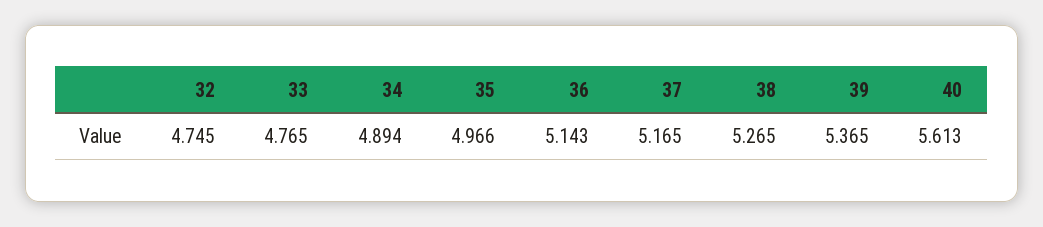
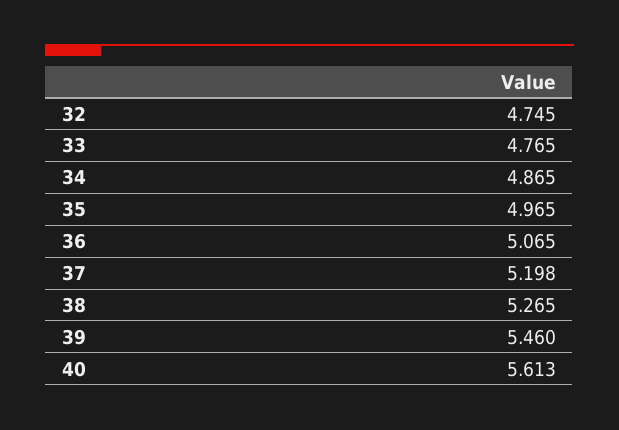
34: 4.894 -> 4.865
35: 4.966 -> 4.965
36: 5.143 -> 5.065
37: 5.165 -> 5.198
39: 5.365 -> 5.46

